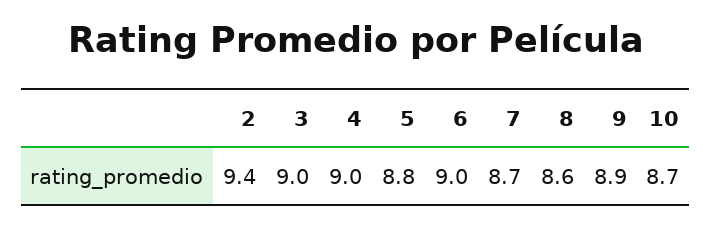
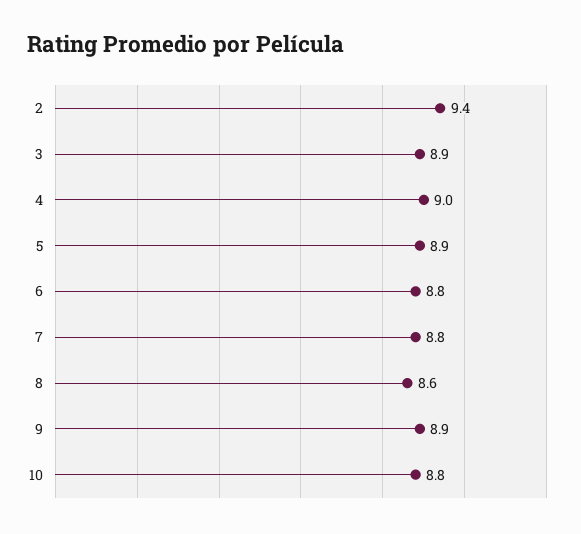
3: 9 -> 8.9
5: 8.8 -> 8.9
6: 9 -> 8.8
7: 8.7 -> 8.8
10: 8.7 -> 8.8

